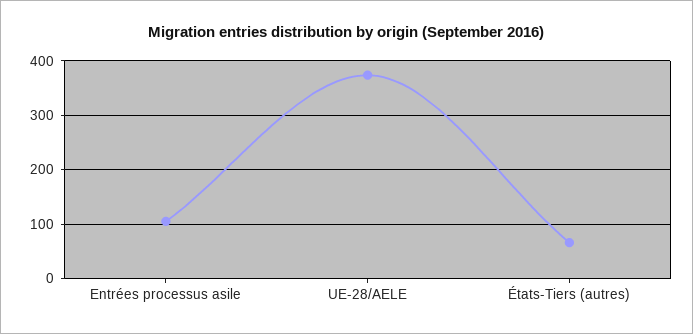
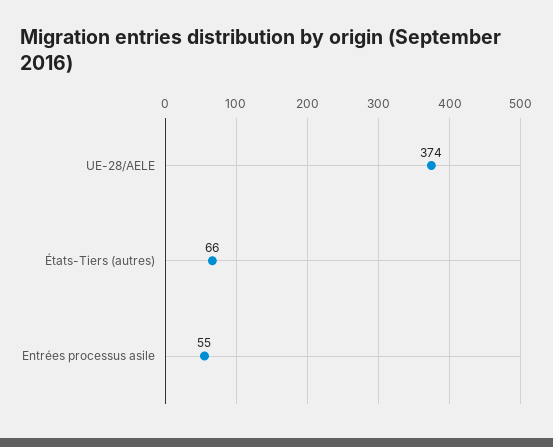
Entrées processus asile: 100 -> 55

